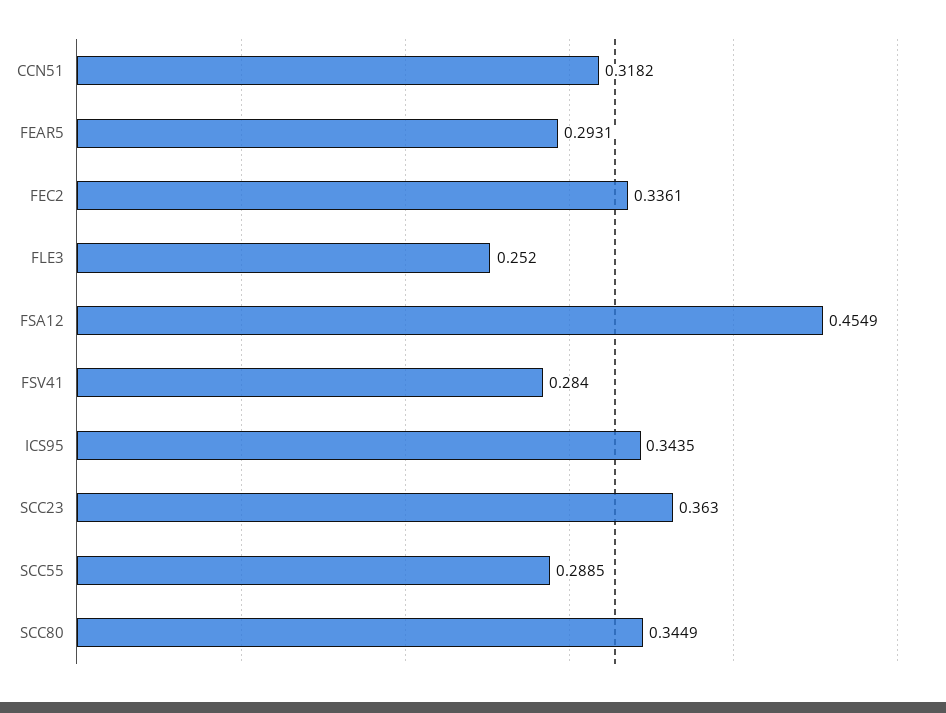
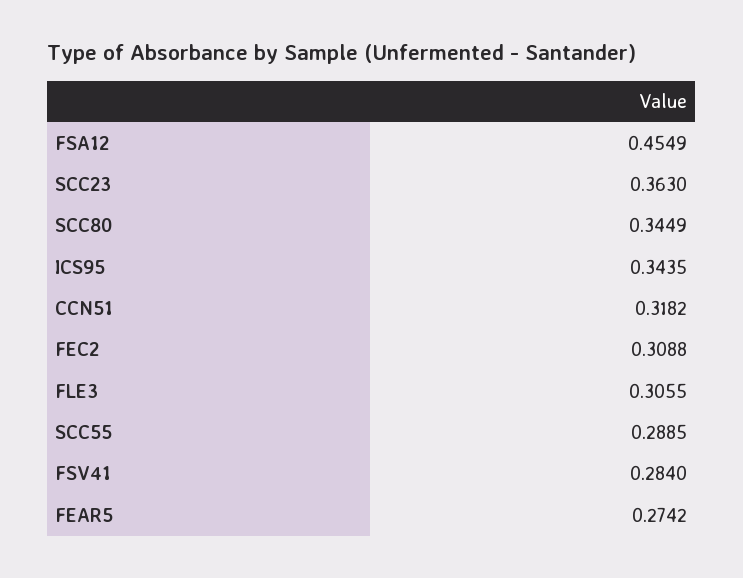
FEAR5: 0.2931 -> 0.2742
FEC2: 0.3361 -> 0.3088
FLE3: 0.252 -> 0.3055

